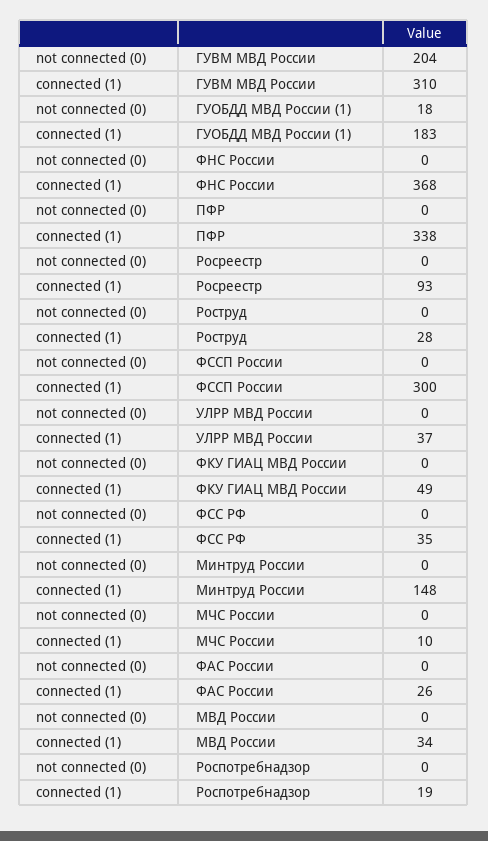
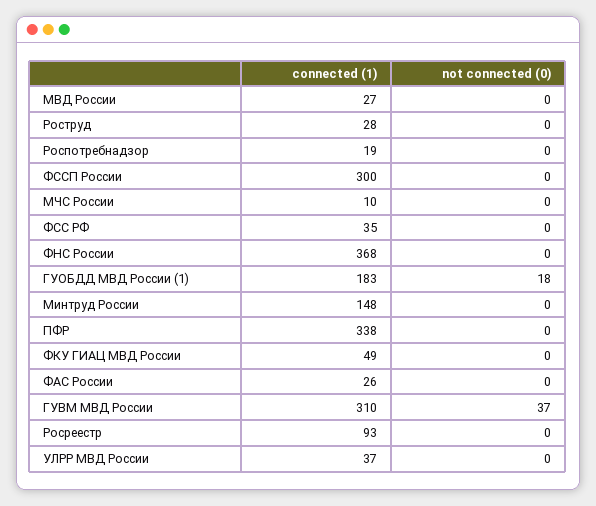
not connected (0), ГУВМ МВД России: 204 -> 37
connected (1), МВД России: 34 -> 27

